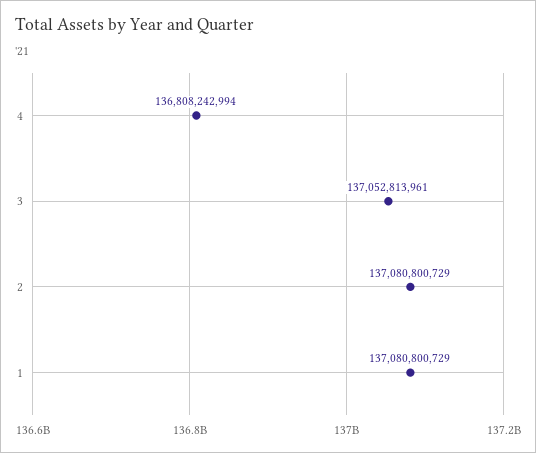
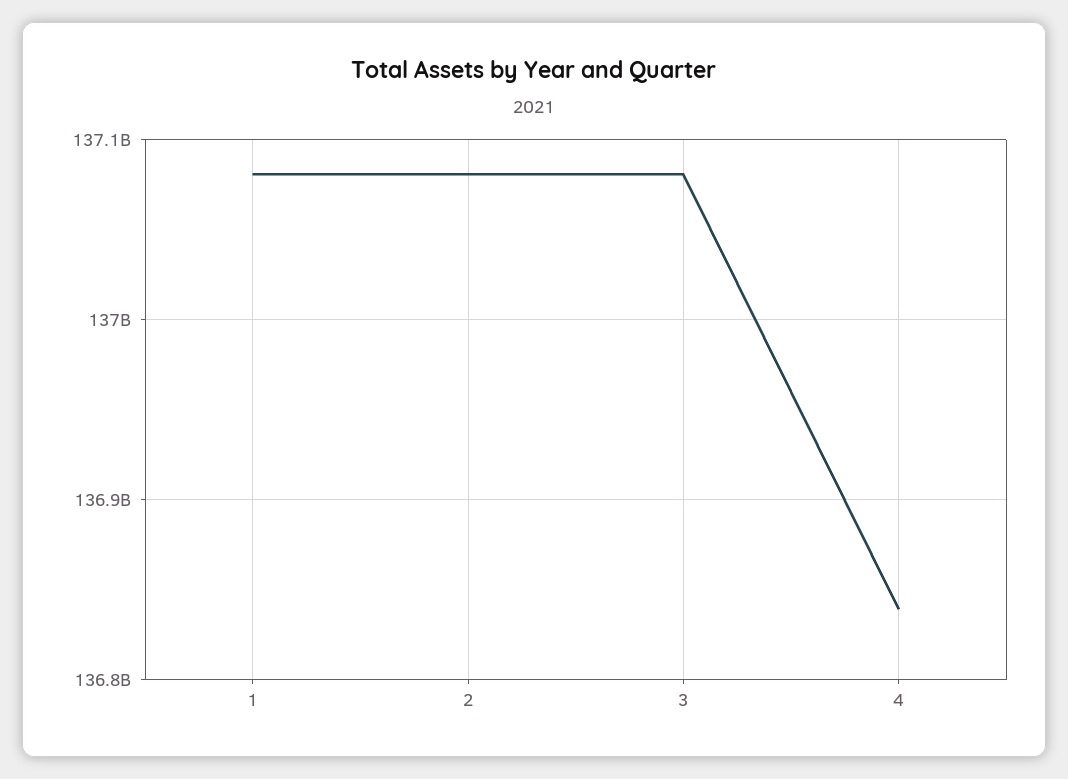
4: 136808242994 -> 136840000000
3: 137052813961 -> 137080000000

